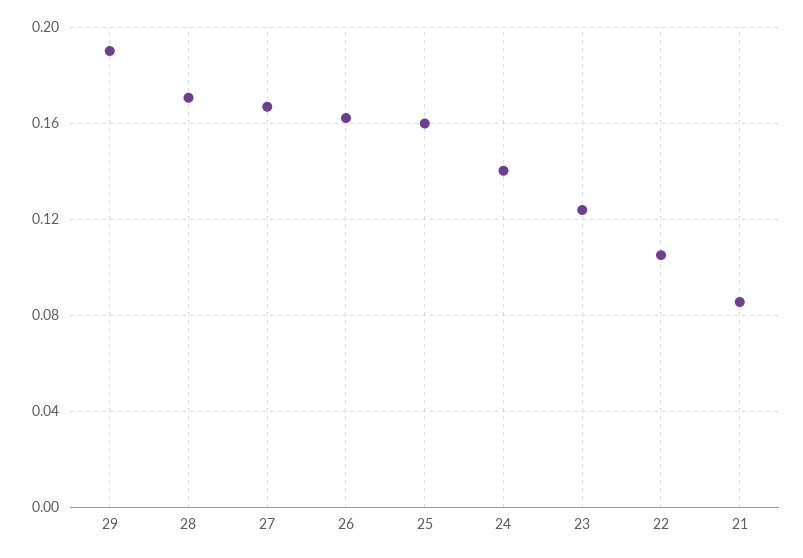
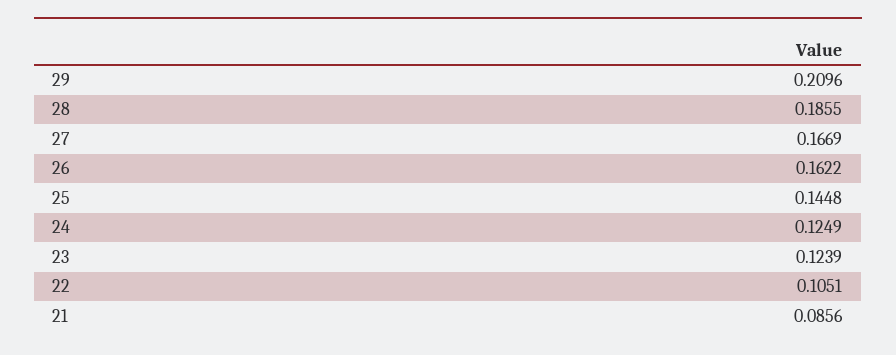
29: 0.19 -> 0.2096
28: 0.17 -> 0.1855
25: 0.16 -> 0.1448
24: 0.14 -> 0.1249

